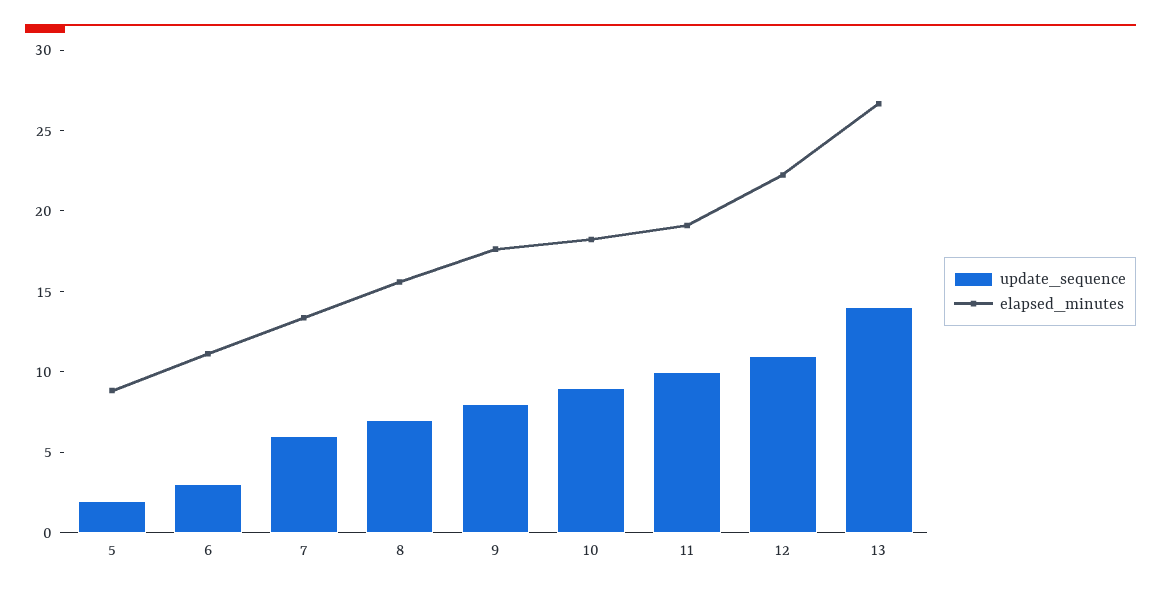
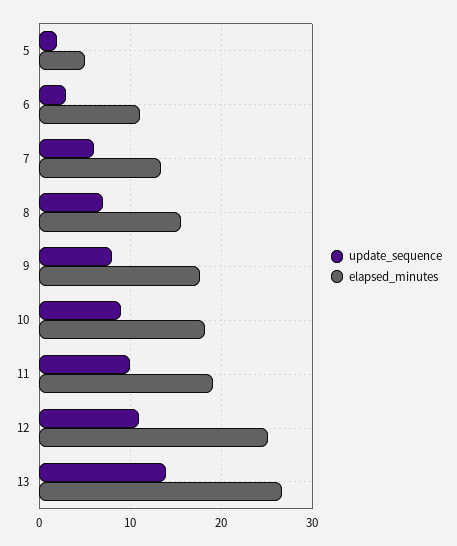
elapsed_minutes, 5: 9 -> 5
elapsed_minutes, 12: 22 -> 25

